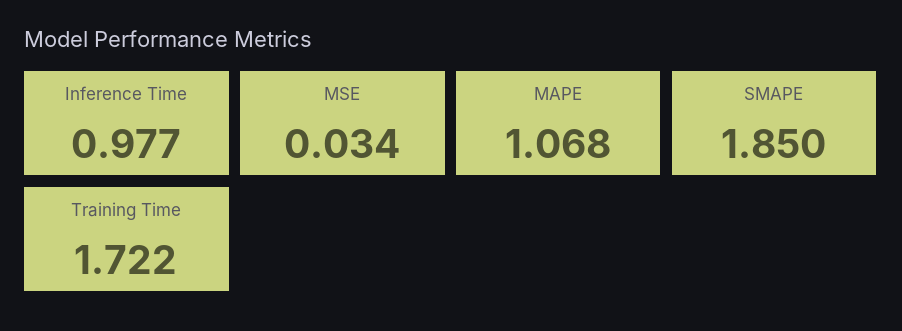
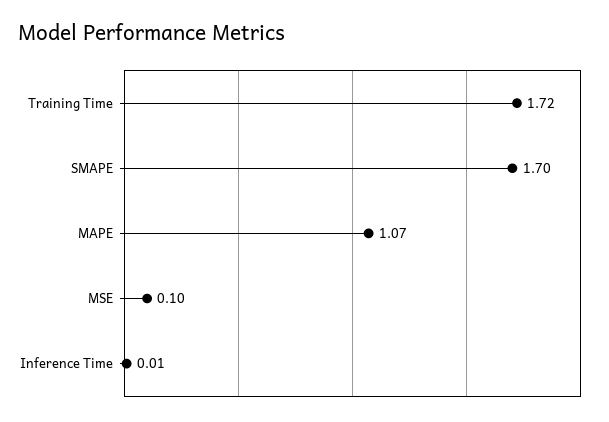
Inference Time: 0.977 -> 0.01
MSE: 0.034 -> 0.1
SMAPE: 1.85 -> 1.7

